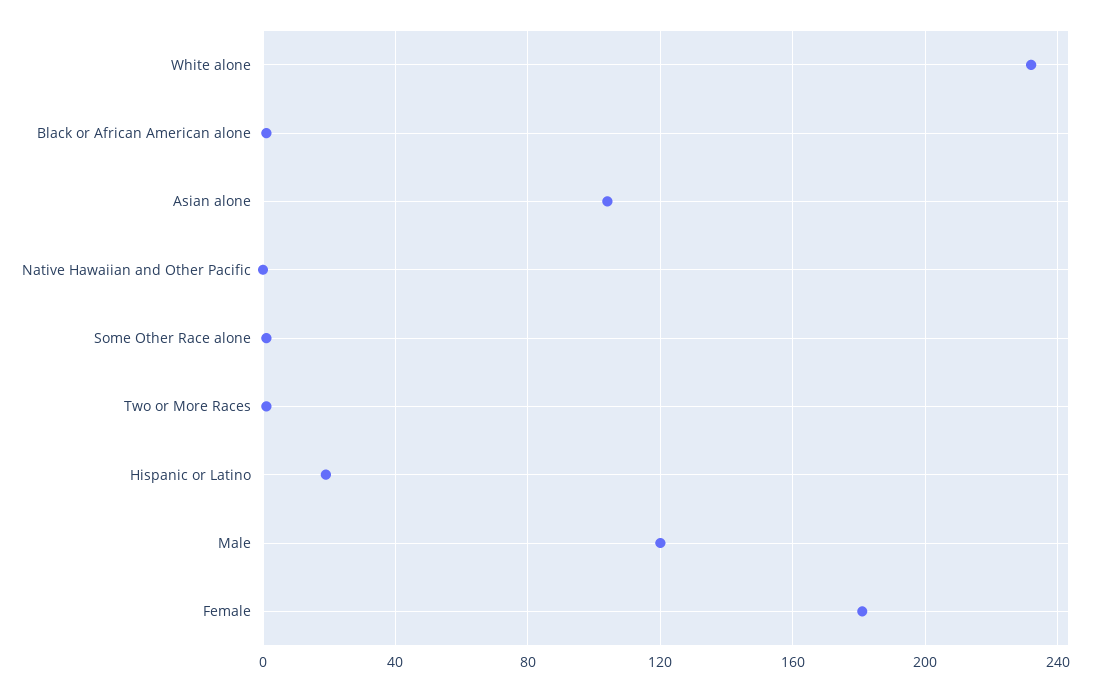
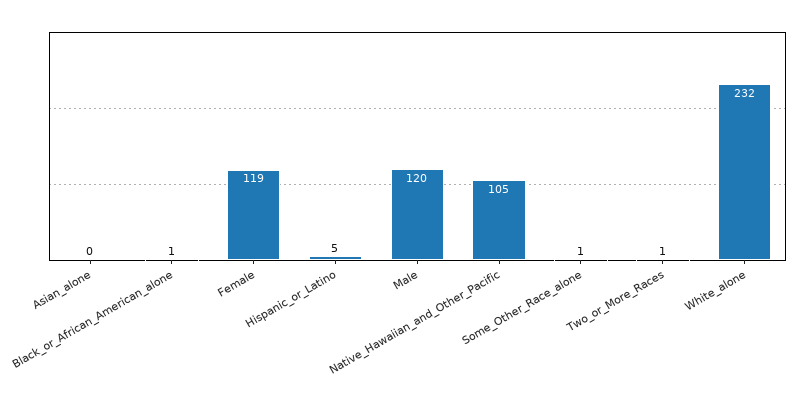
Asian alone: 105 -> 0
Native Hawaiian and Other Pacific: 0 -> 105
Hispanic or Latino: 20 -> 5
Female: 180 -> 119

